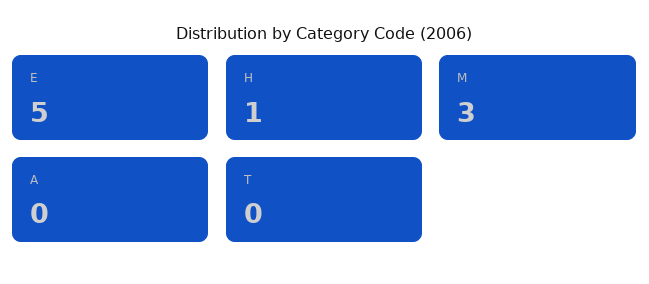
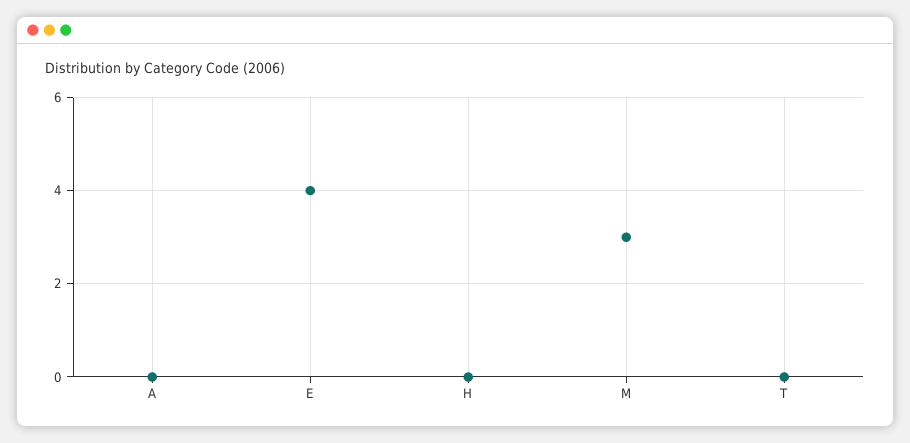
E: 5 -> 4
H: 1 -> 0

